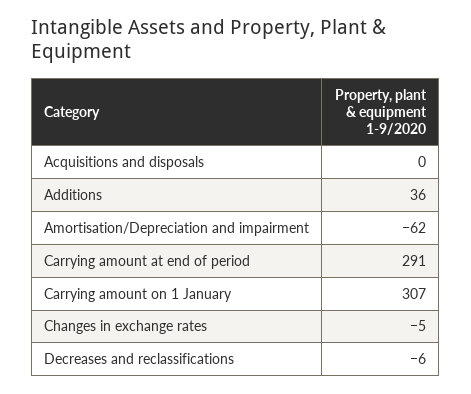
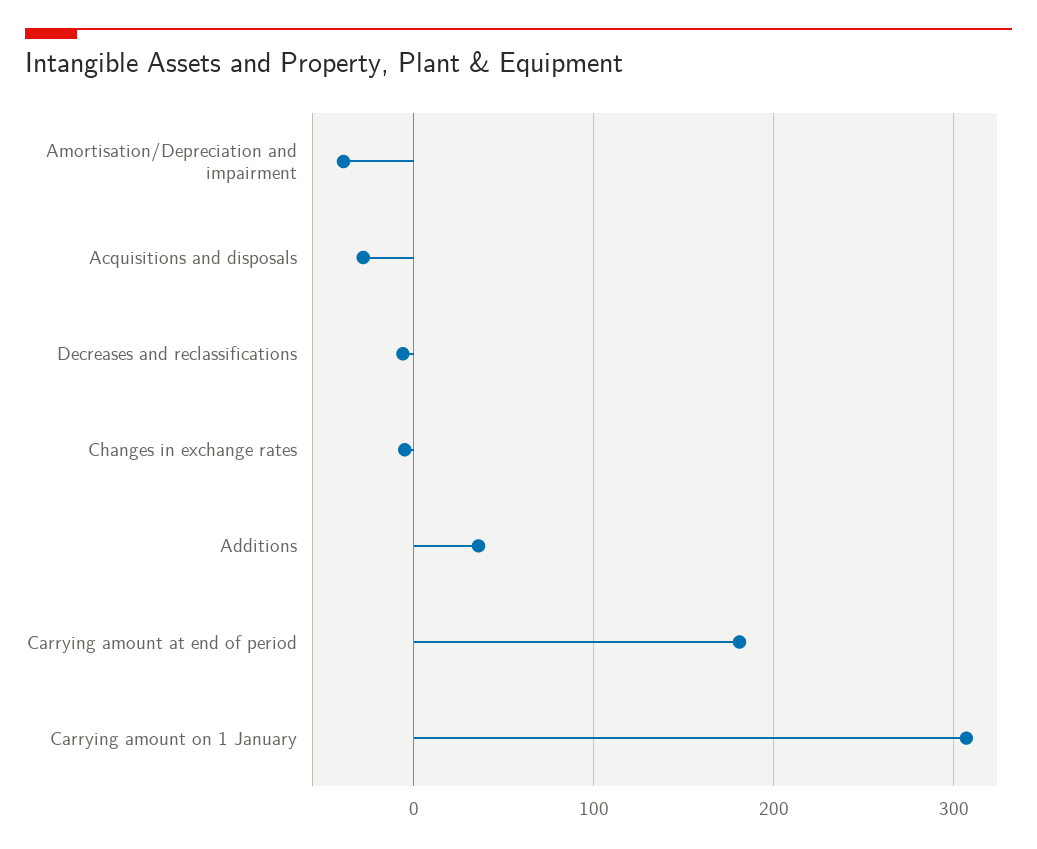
Acquisitions and disposals: 0 -> -30
Amortisation/Depreciation and impairment: -62 -> -40
Carrying amount at end of period: 291 -> 180

